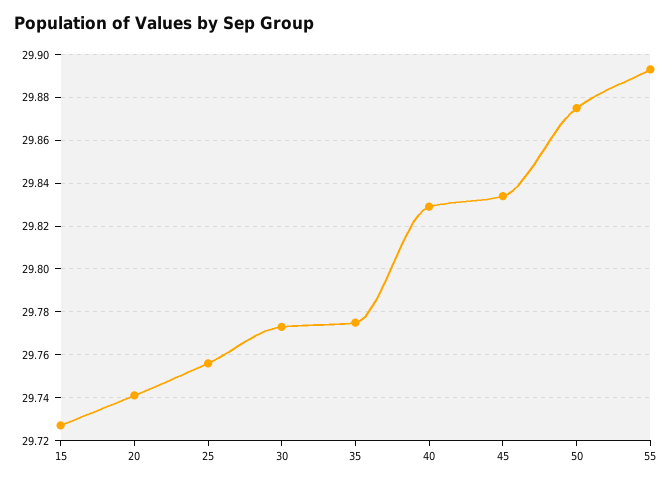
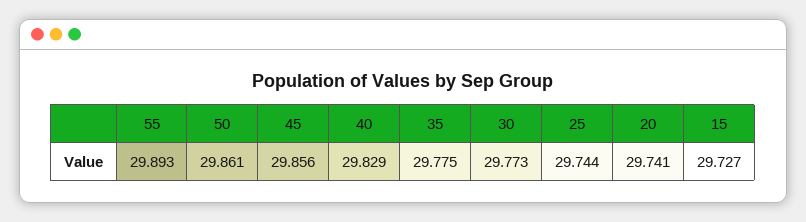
25: 29.755 -> 29.744
45: 29.835 -> 29.856
50: 29.875 -> 29.861

